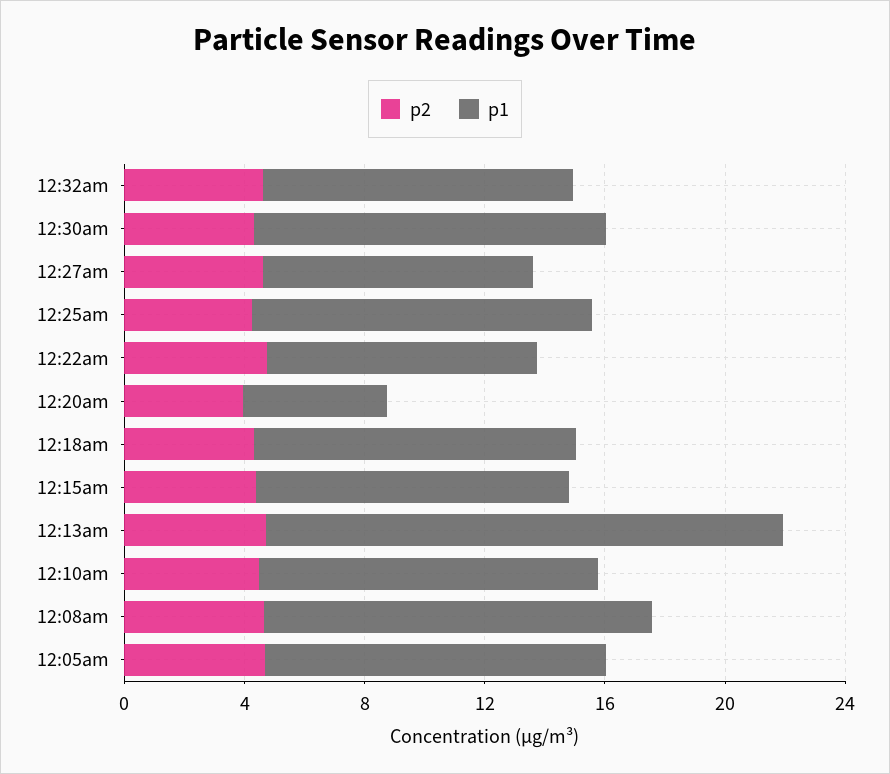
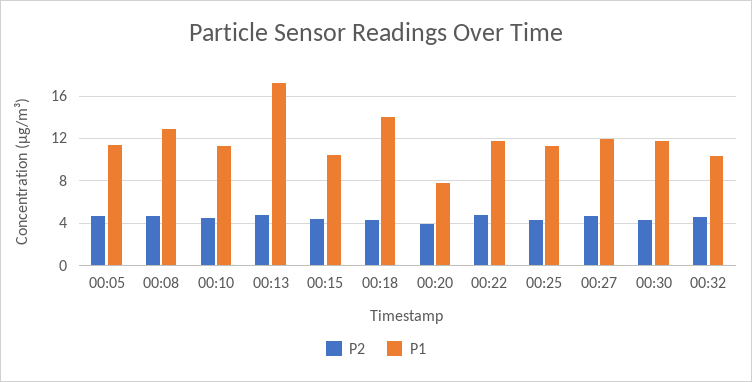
p1, 12:27am: 9 -> 12
p1, 12:22am: 9 -> 12
p1, 12:20am: 5 -> 8
p1, 12:18am: 11 -> 14

